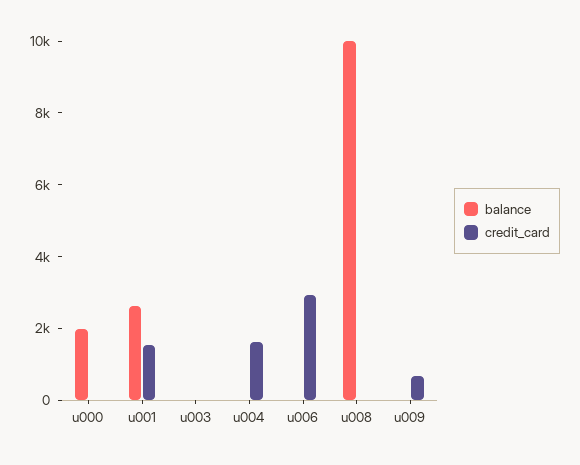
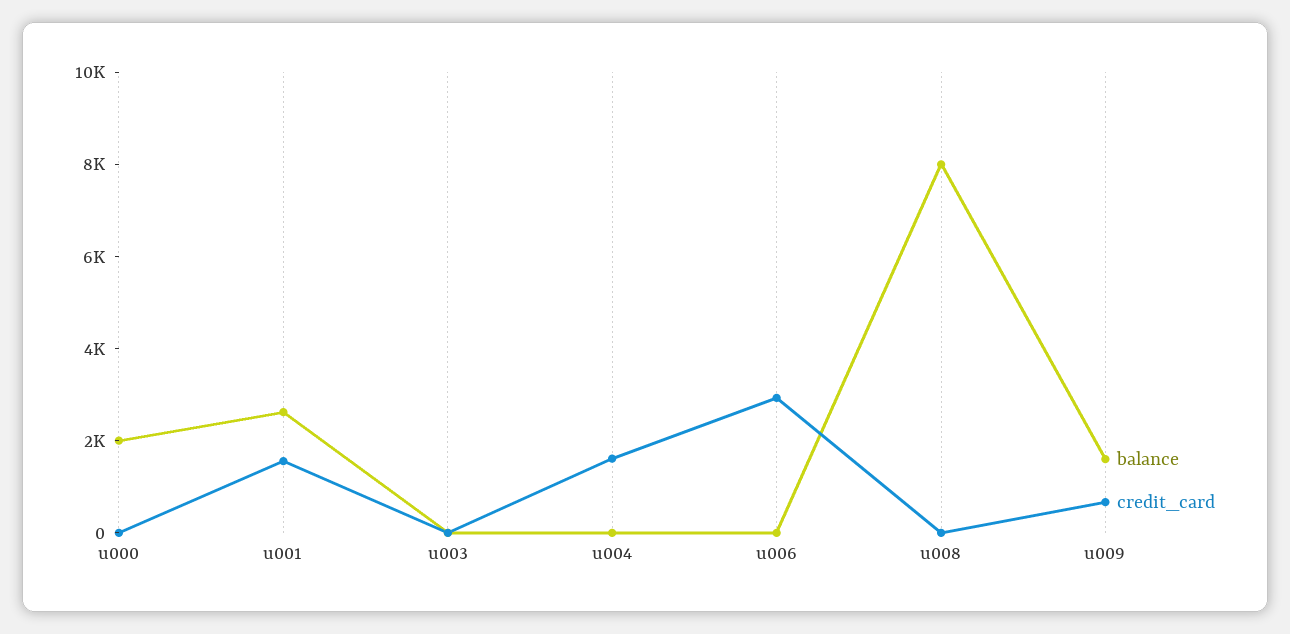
balance, u008: 10000 -> 8000
balance, u009: 0 -> 1500

